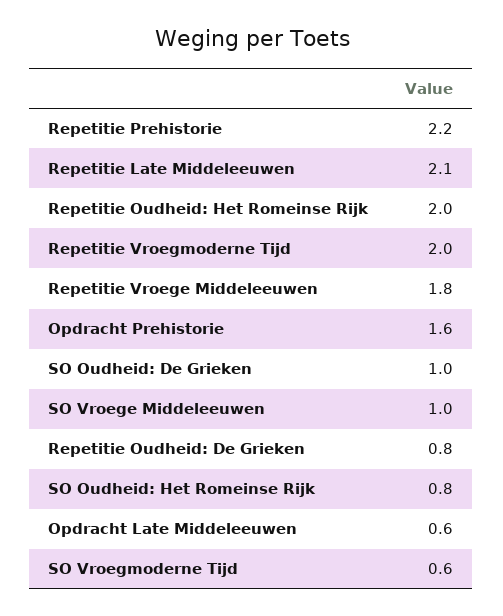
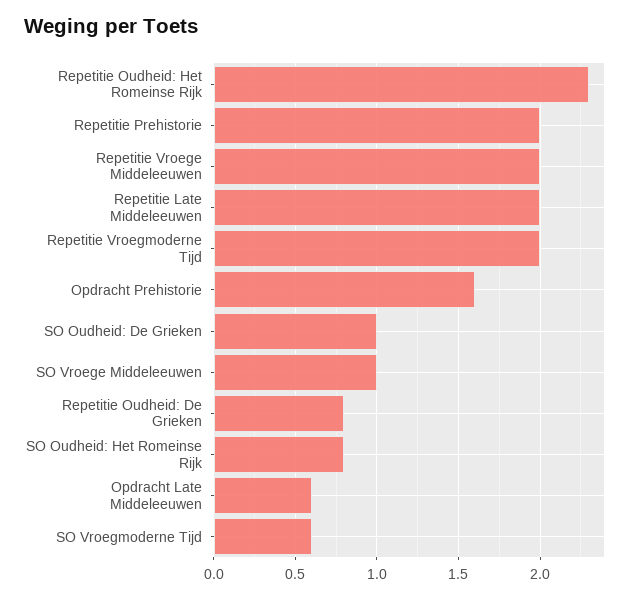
Repetitie Prehistorie: 2.2 -> 2
Repetitie Late Middeleeuwen: 2.1 -> 2
Repetitie Oudheid: Het Romeinse Rijk: 2 -> 2.3
Repetitie Vroege Middeleeuwen: 1.8 -> 2

